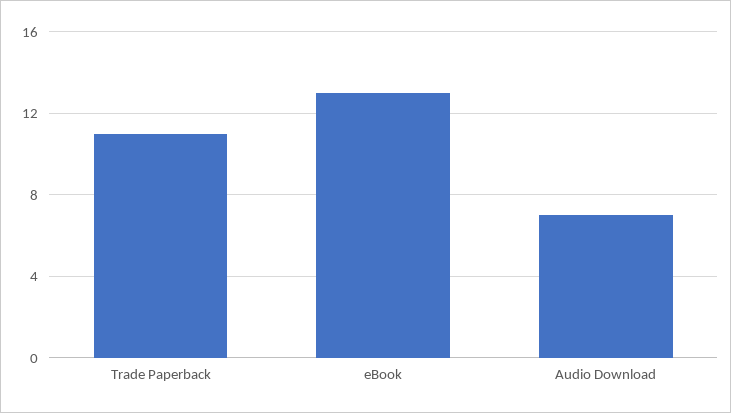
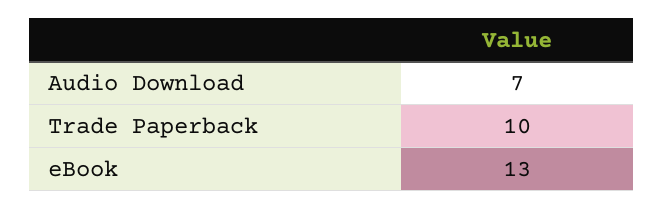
Trade Paperback: 11 -> 10

